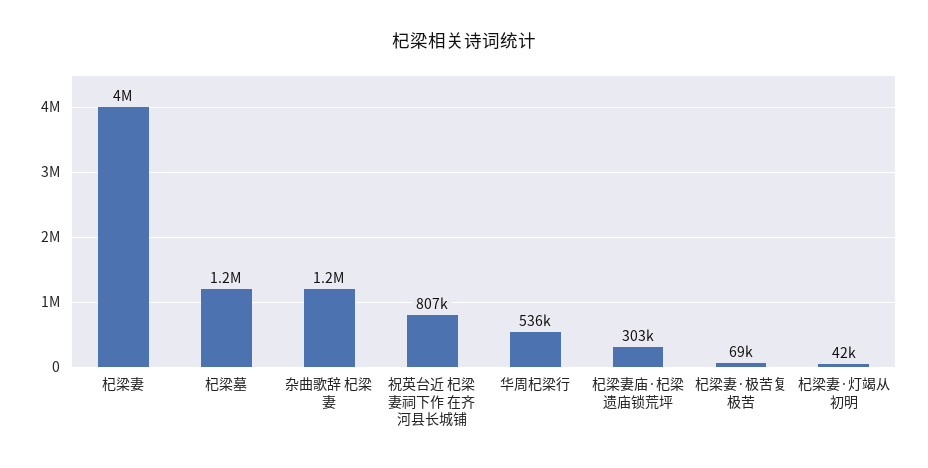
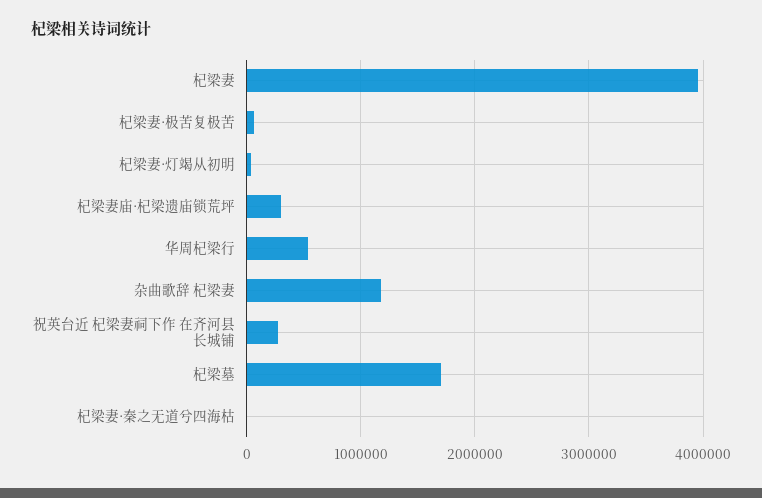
杞梁墓: 1200000 -> 1700000
祝英台近 杞梁妻祠下作 在齐河县长城铺: 807000 -> 300000
杞梁妻·秦之无道兮四海枯: none -> 0

